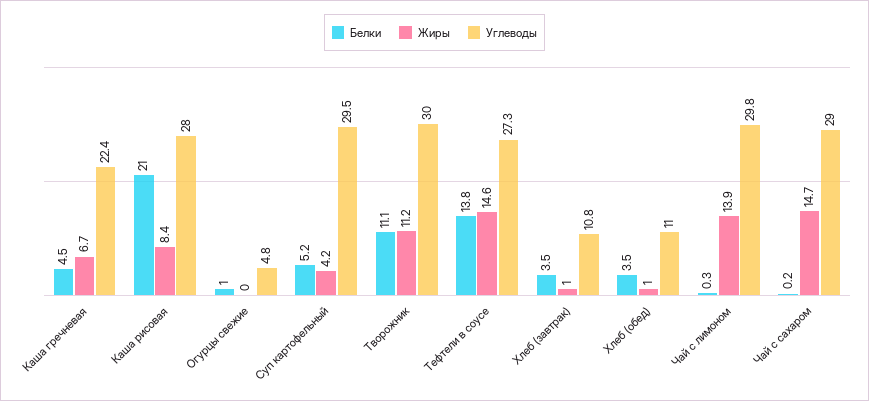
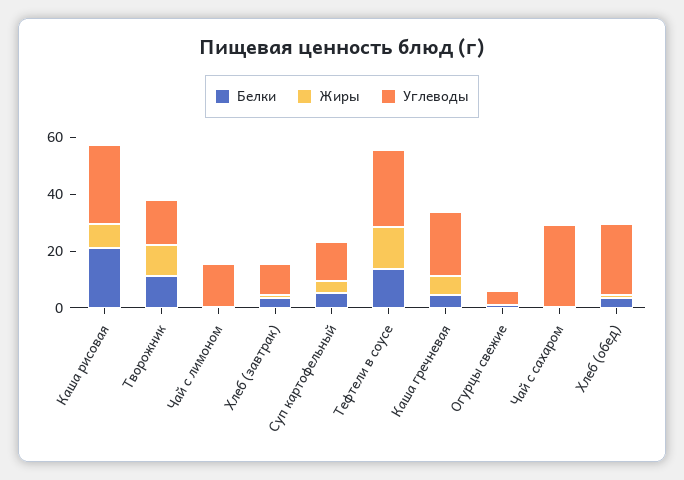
Углеводы, Суп картофельный: 29.5 -> 15
Углеводы, Творожник: 30 -> 15
Углеводы, Хлеб (обед): 11 -> 25
Жиры, Чай с лимоном: 13.9 -> 0
Углеводы, Чай с лимоном: 29.8 -> 15
Жиры, Чай с сахаром: 14.7 -> 0

